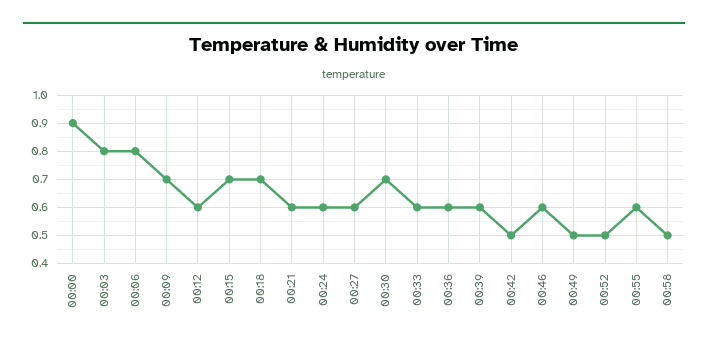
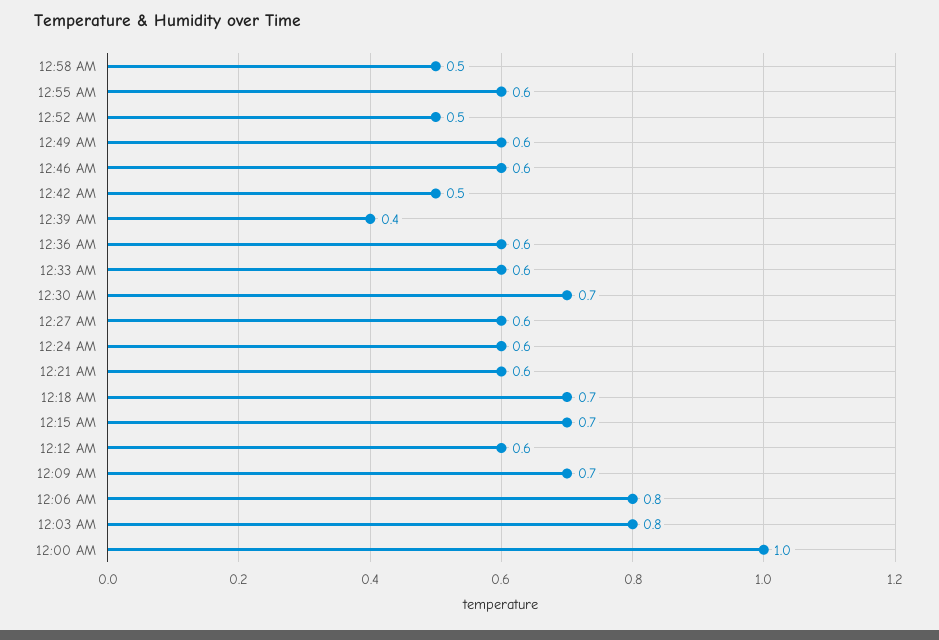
00:00: 0.9 -> 1
00:39: 0.6 -> 0.4
00:49: 0.5 -> 0.6

